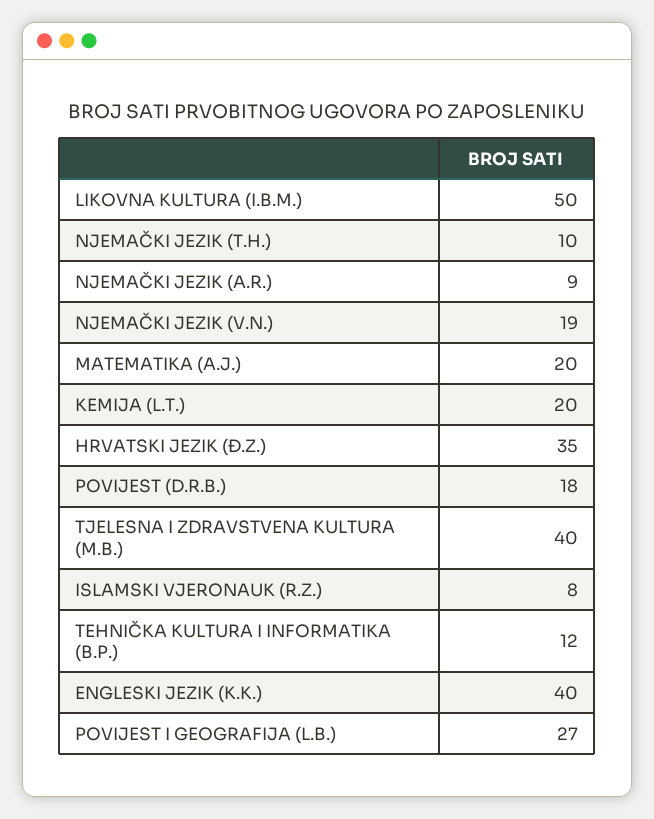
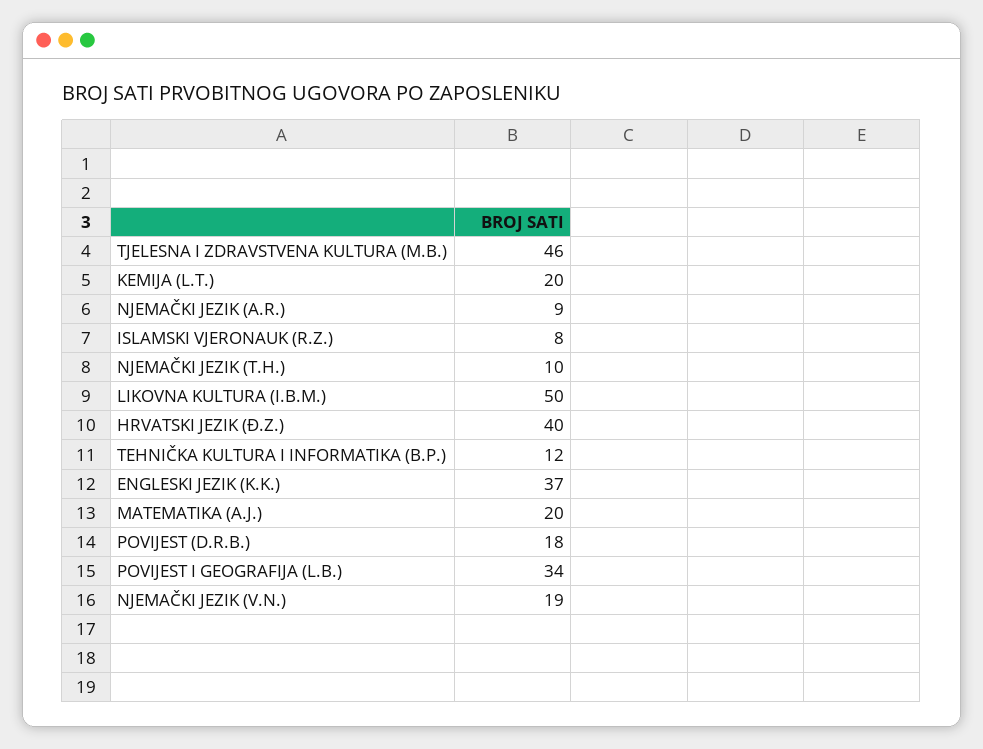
HRVATSKI JEZIK (Đ.Z.): 35 -> 40
TJELESNA I ZDRAVSTVENA KULTURA (M.B.): 40 -> 46
ENGLESKI JEZIK (K.K.): 40 -> 37
POVIJEST I GEOGRAFIJA (L.B.): 27 -> 34

